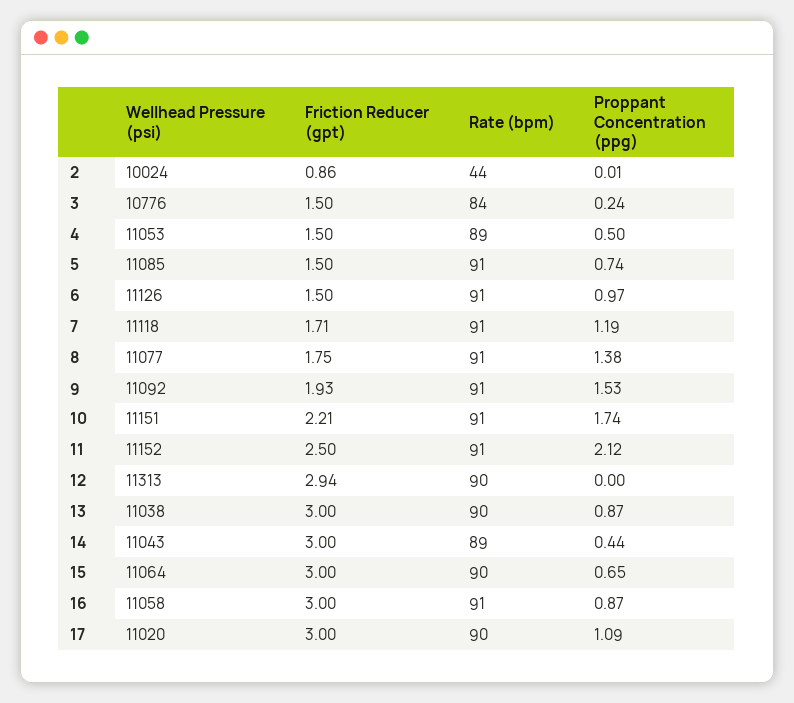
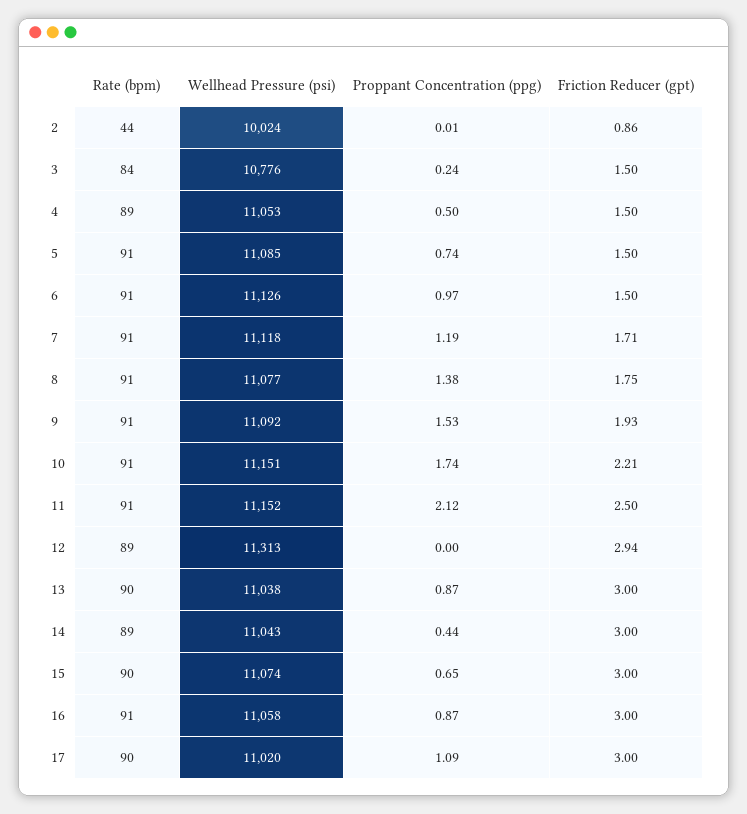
Rate (bpm), 12: 90 -> 89
Wellhead Pressure (psi), 15: 11064 -> 11074

